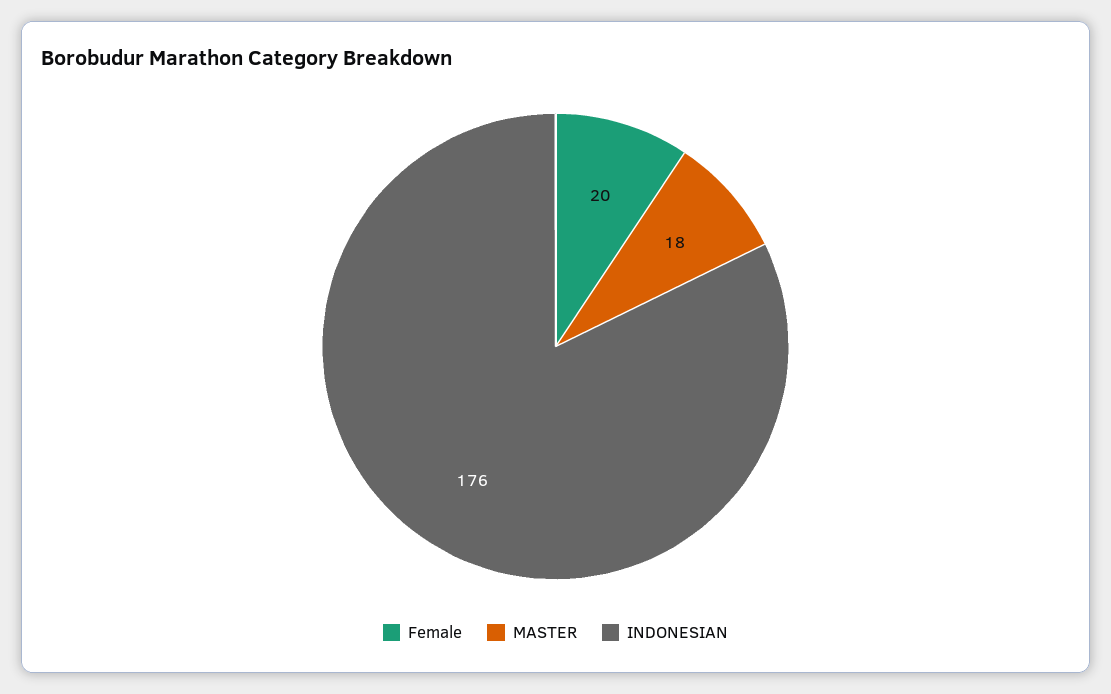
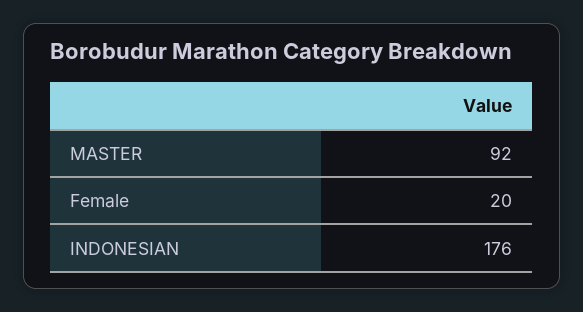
MASTER: 18 -> 92

